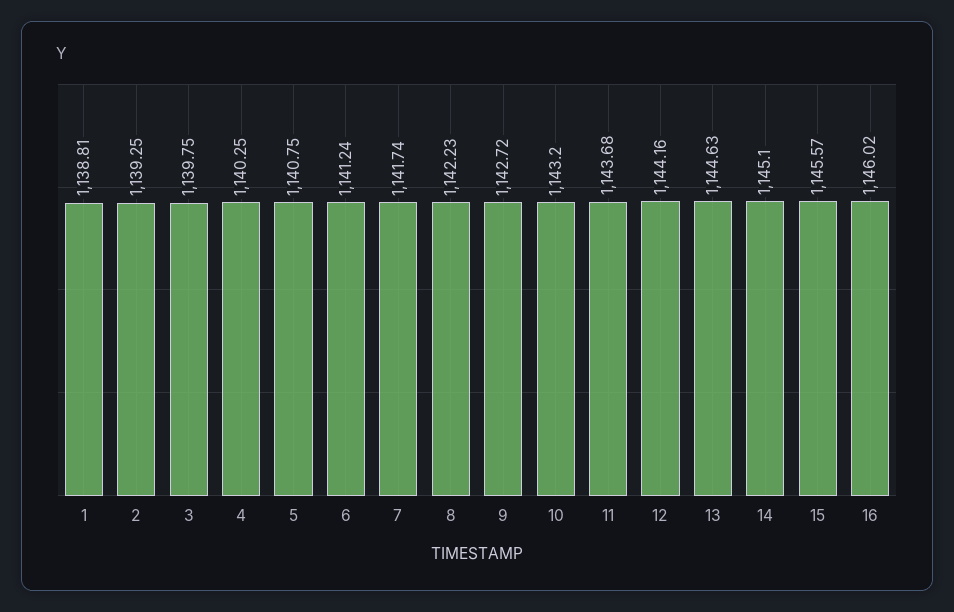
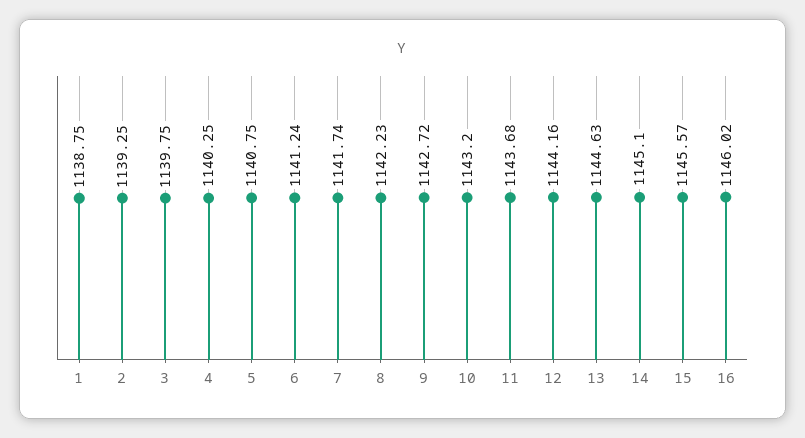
1: 1138.81 -> 1138.75

